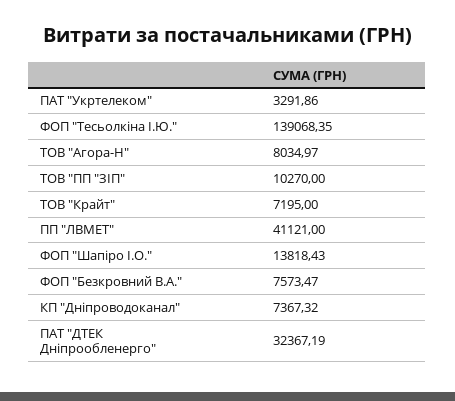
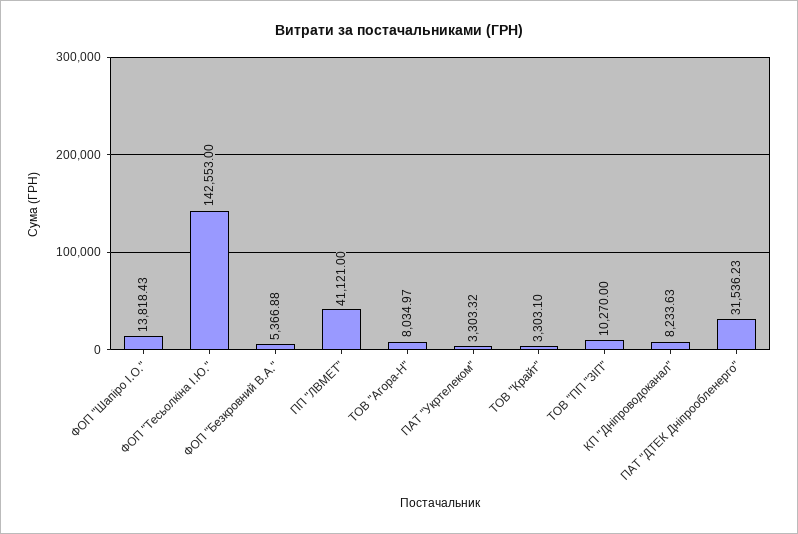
ПАТ "Укртелеком": 3291.86 -> 3303.32
ФОП "Тесьолкіна І.Ю.": 139068.35 -> 142553
ТОВ "Крайт": 7195 -> 3303.1
ФОП "Безкровний В.А.": 7573.47 -> 5366.88
КП "Дніпроводоканал": 7367.32 -> 8233.63
ПАТ "ДТЕК Дніпрообленерго": 32367.19 -> 31536.23

